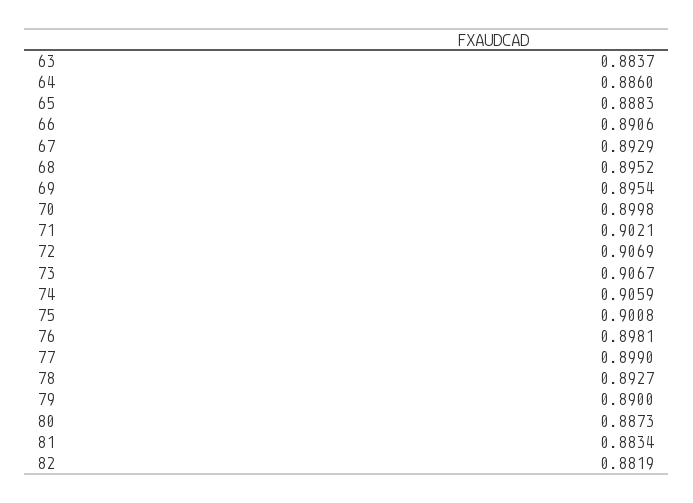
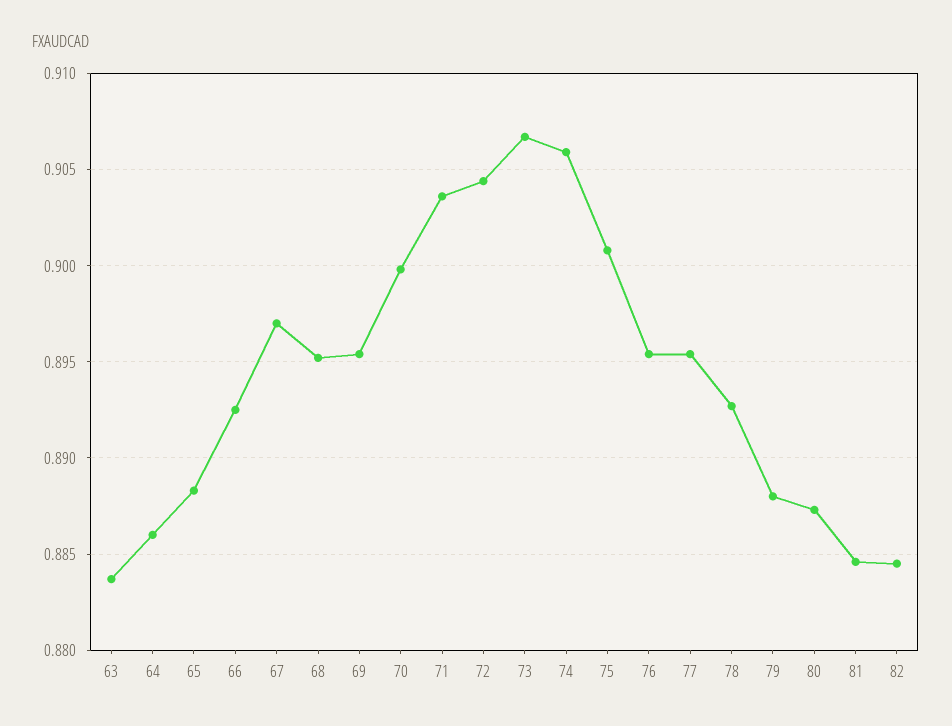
66: 0.8906 -> 0.8925
67: 0.8929 -> 0.897
71: 0.9021 -> 0.9035
72: 0.9069 -> 0.9045
76: 0.8981 -> 0.8955
77: 0.899 -> 0.8955
79: 0.89 -> 0.888
81: 0.8834 -> 0.8845
82: 0.8819 -> 0.8845

